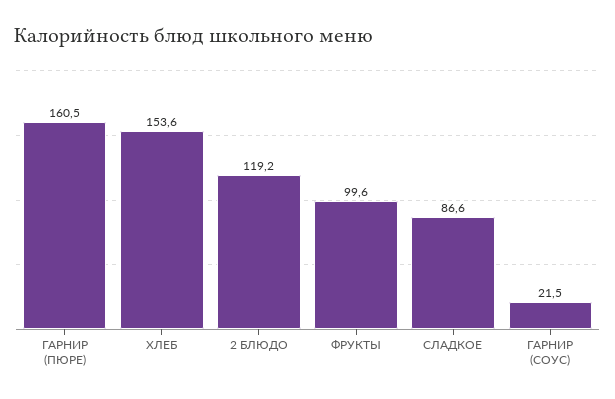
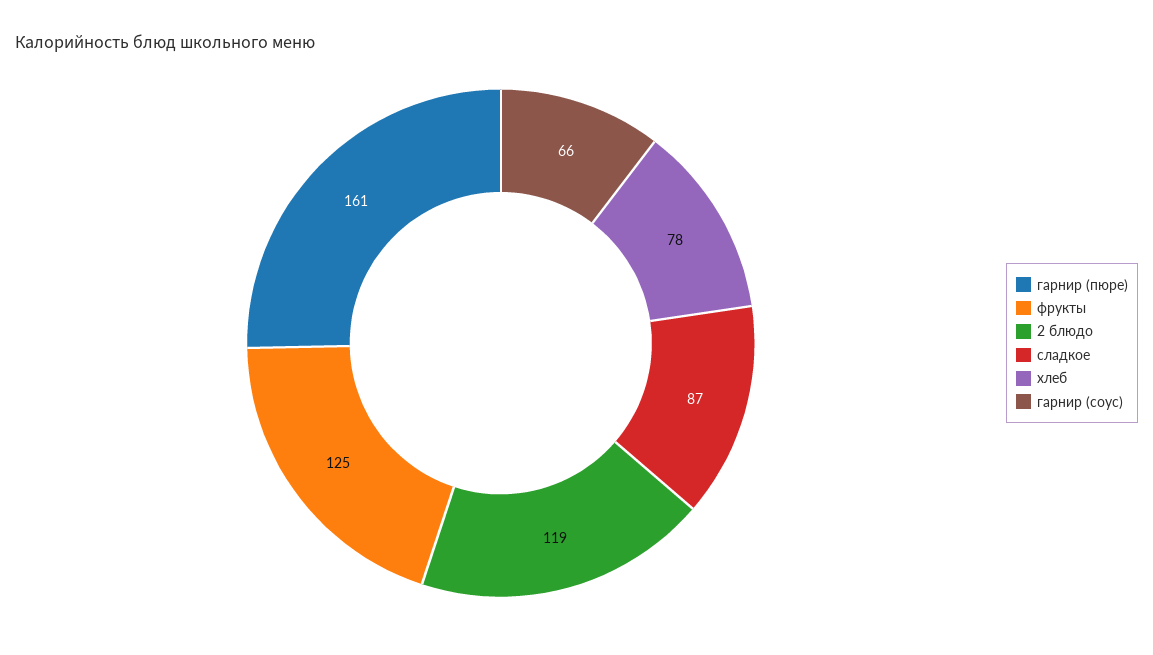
ХЛЕБ: 153.6 -> 78
ФРУКТЫ: 99.6 -> 125
ГАРНИР (СОУС): 21.5 -> 66

